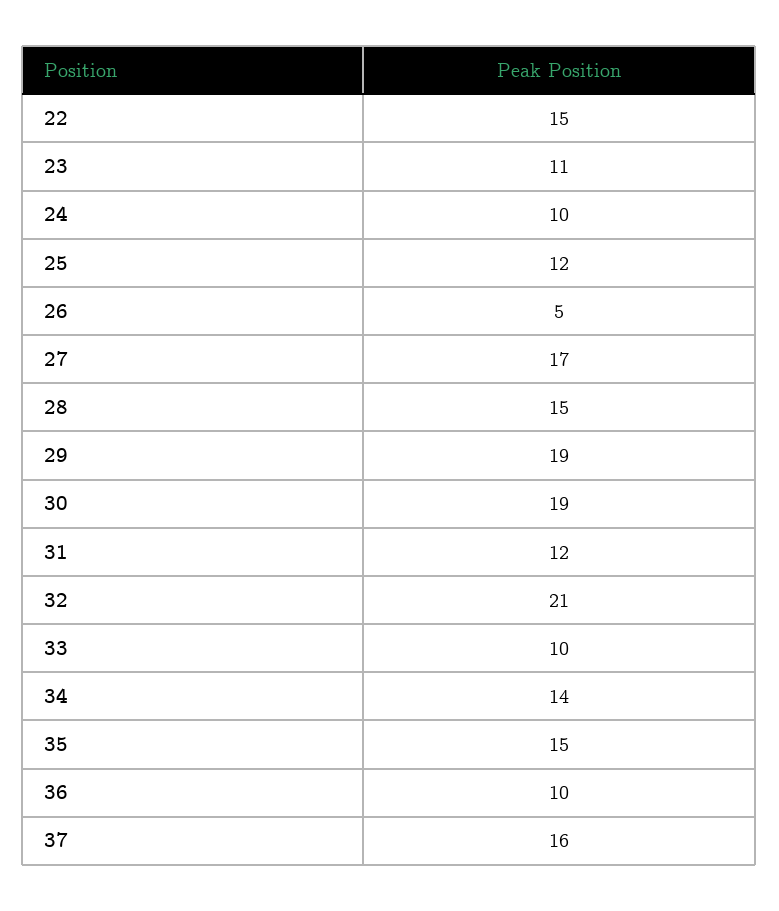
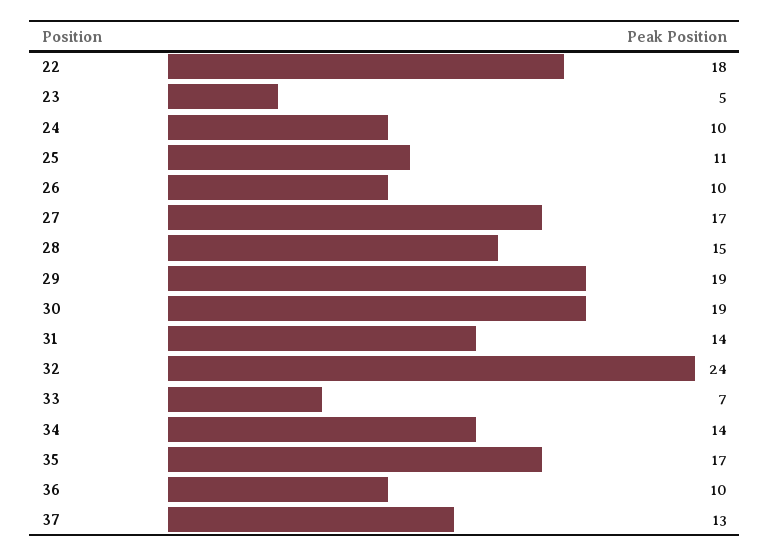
22: 15 -> 18
23: 11 -> 5
25: 12 -> 11
26: 5 -> 10
31: 12 -> 14
32: 21 -> 24
33: 10 -> 7
35: 15 -> 17
37: 16 -> 13

